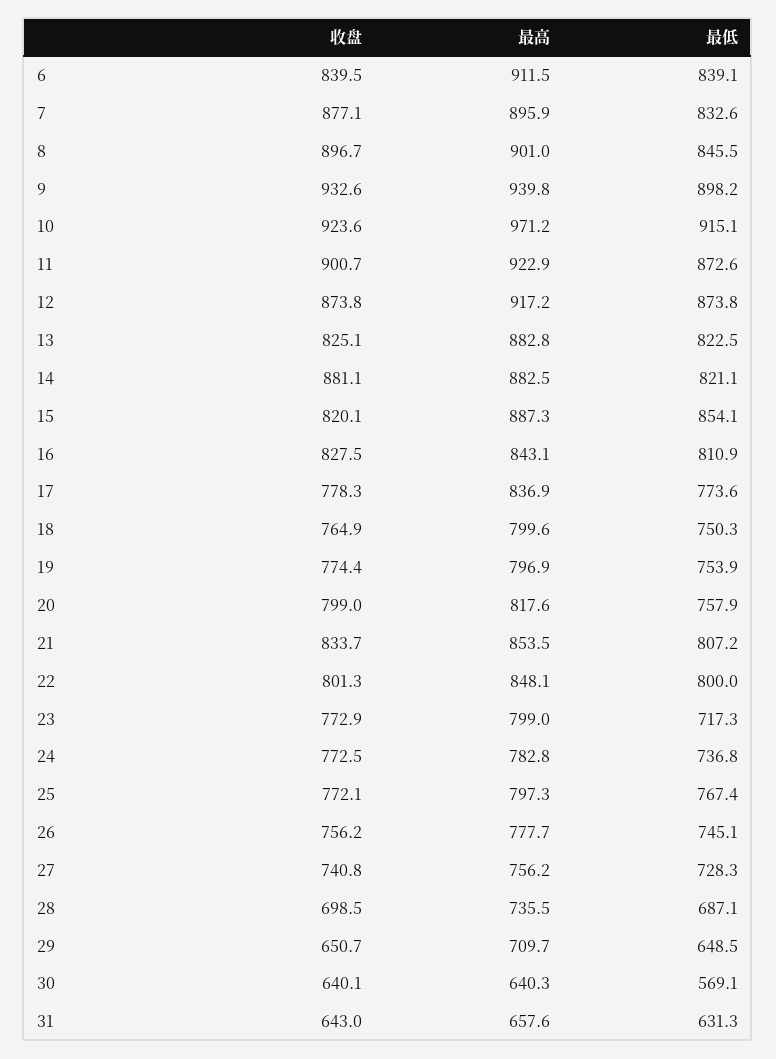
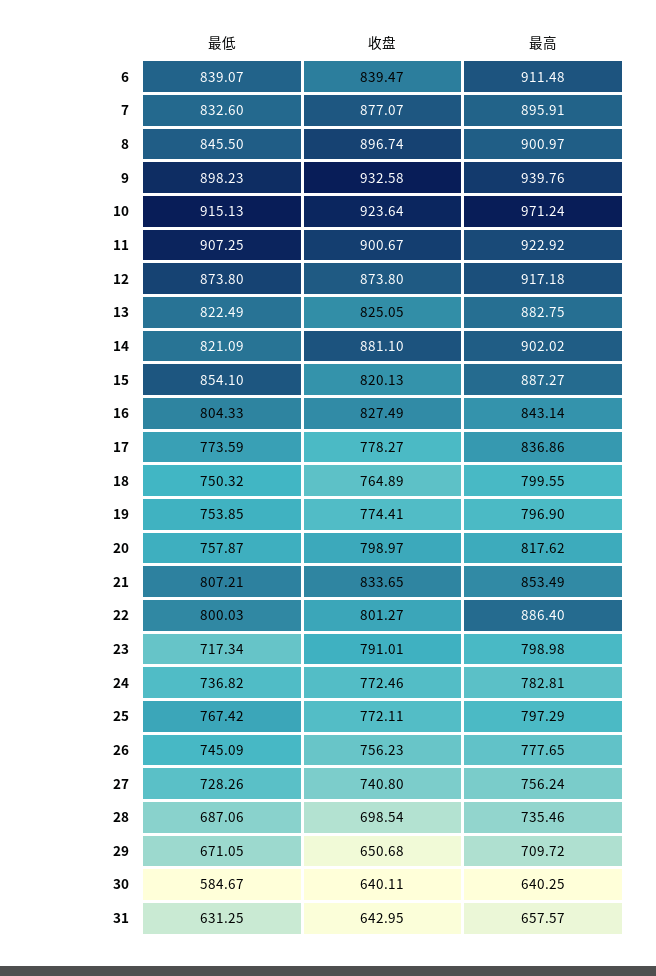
最低, 11: 872.6 -> 907.25
最高, 14: 882.5 -> 902.02
最低, 16: 810.9 -> 804.33
最高, 22: 848.1 -> 886.4
收盘, 23: 772.9 -> 791.01
最低, 29: 648.5 -> 671.05
最低, 30: 569.1 -> 584.67

